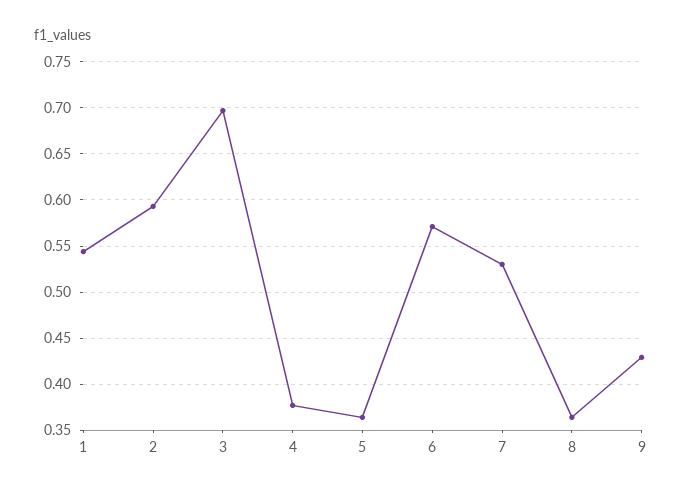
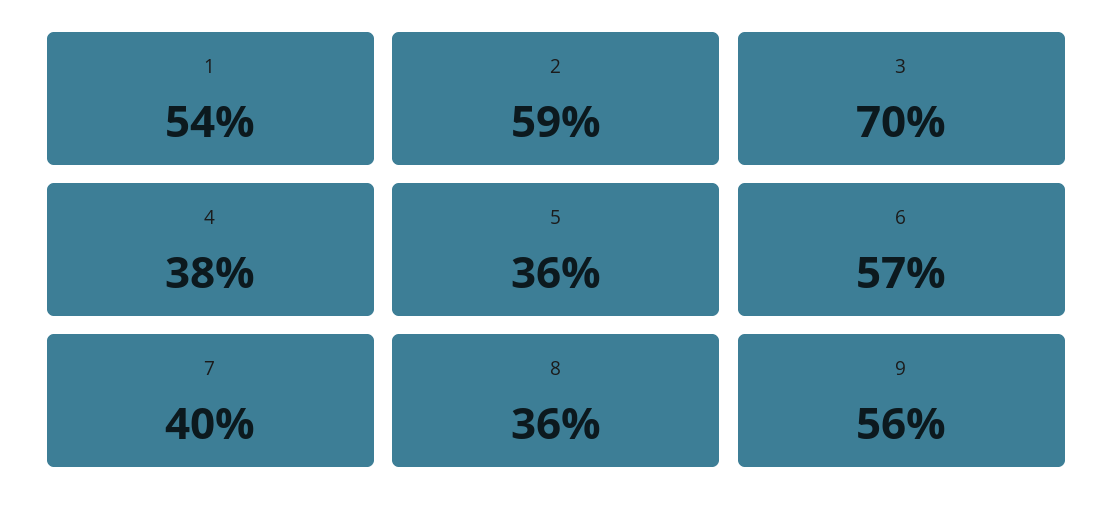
7: 0.53 -> 0.4
9: 0.43 -> 0.56

